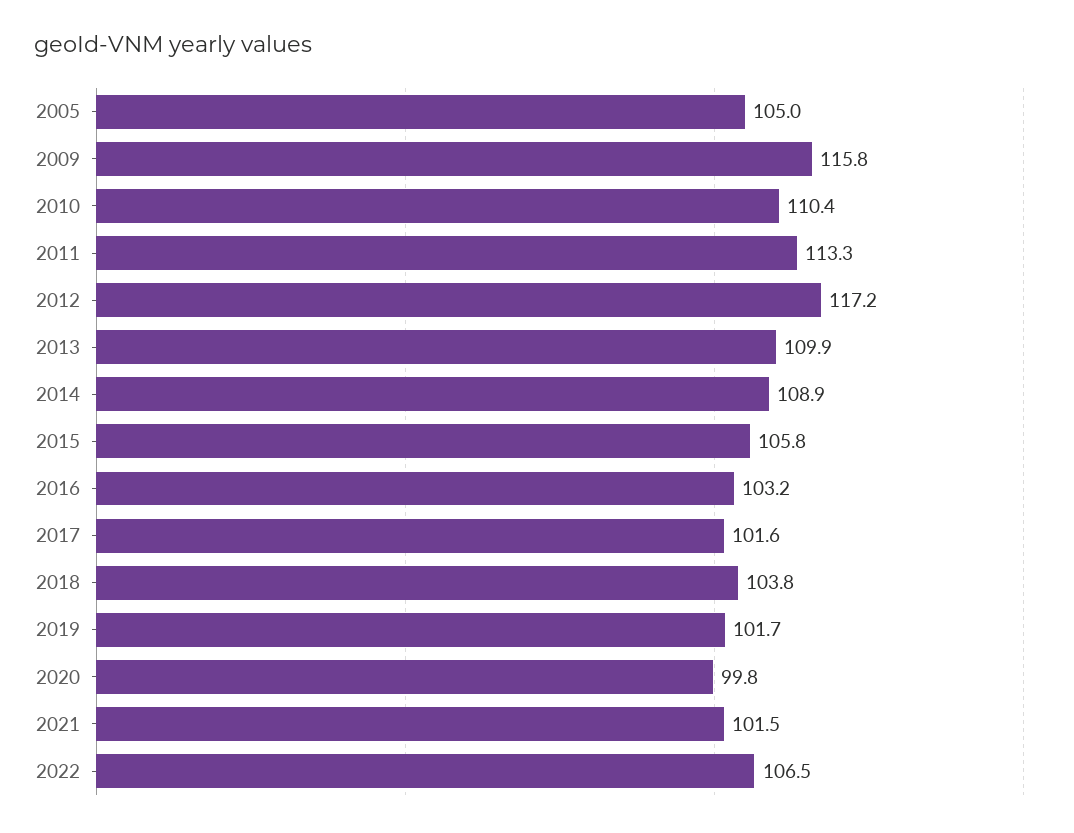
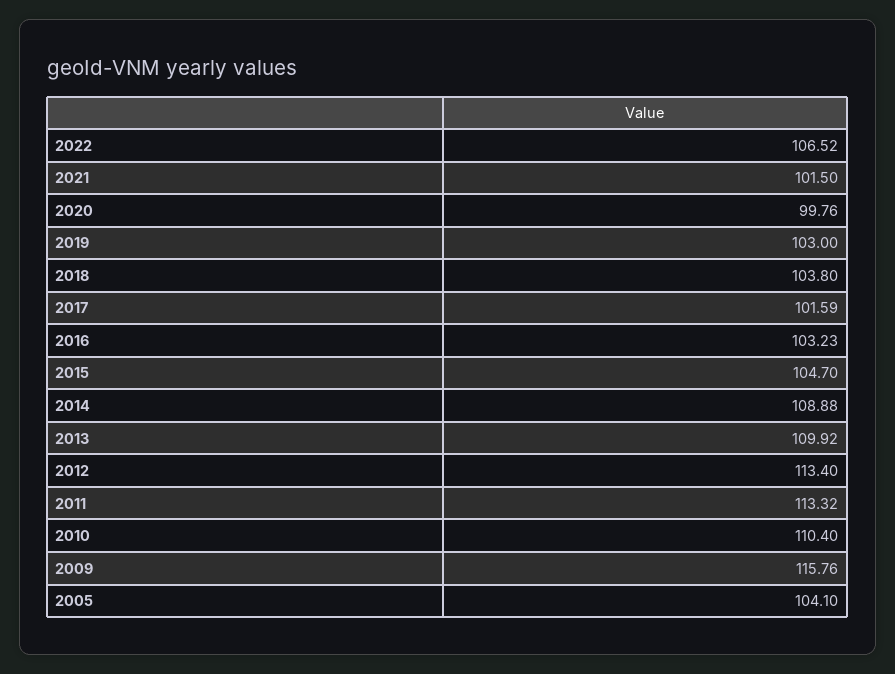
2005: 105 -> 104.1
2012: 117.2 -> 113.4
2015: 105.8 -> 104.7
2019: 101.7 -> 103

